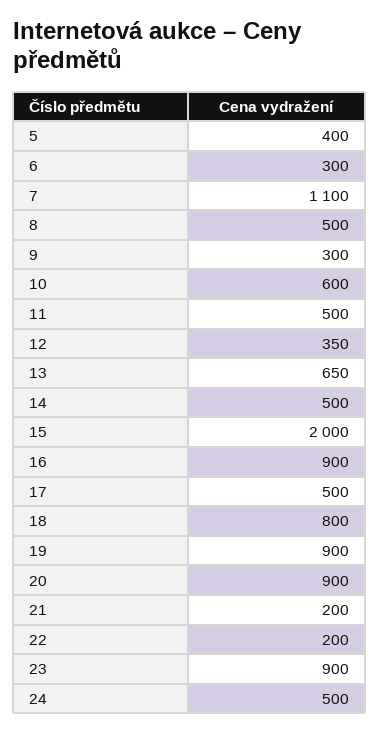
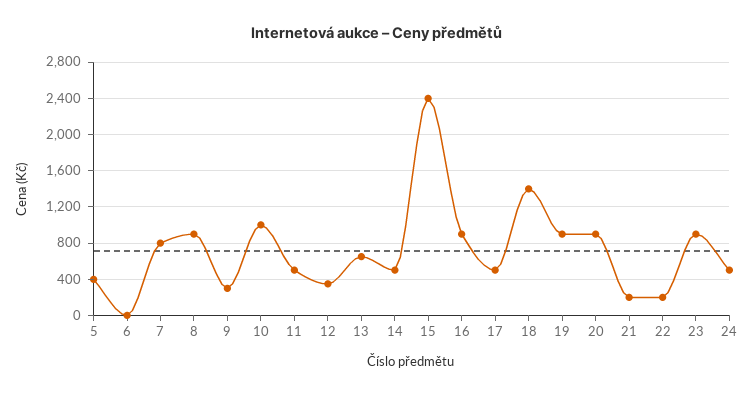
6: 300 -> 0
7: 1100 -> 800
8: 500 -> 900
10: 600 -> 1000
15: 2000 -> 2400
18: 800 -> 1400

